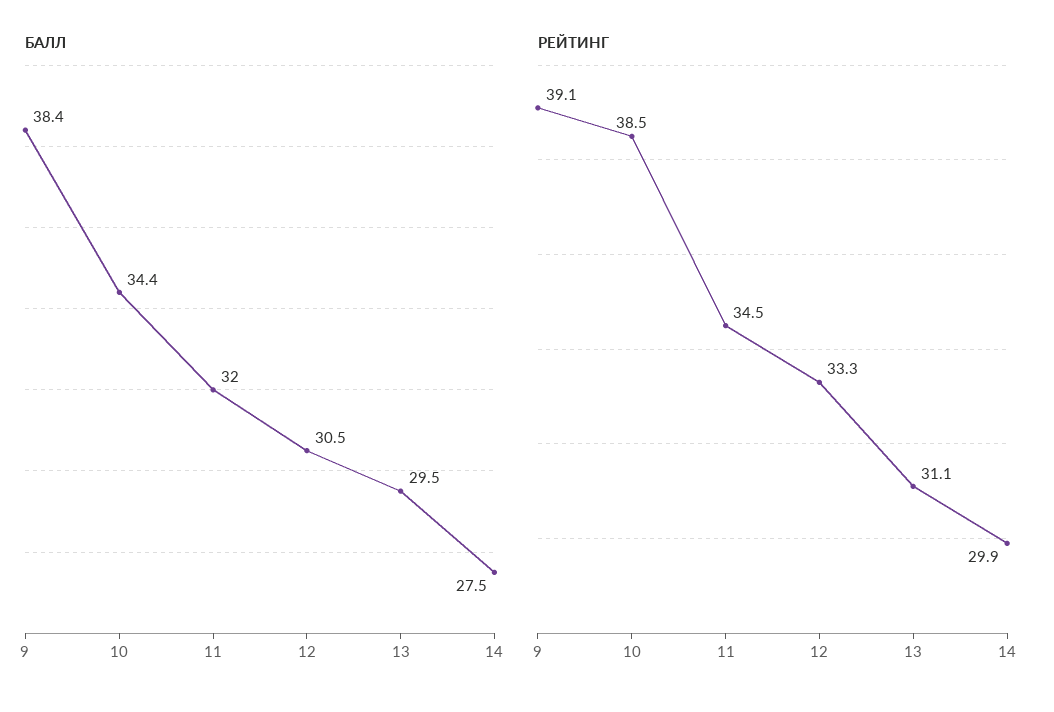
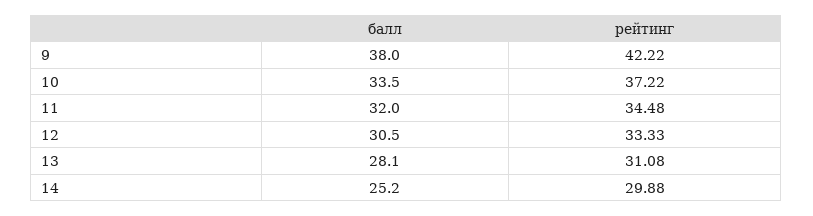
БАЛЛ, 9: 38.4 -> 38
БАЛЛ, 10: 34.4 -> 33.5
БАЛЛ, 13: 29.5 -> 28.1
БАЛЛ, 14: 27.5 -> 25.2
РЕЙТИНГ, 9: 39.1 -> 42.22
РЕЙТИНГ, 10: 38.5 -> 37.22

